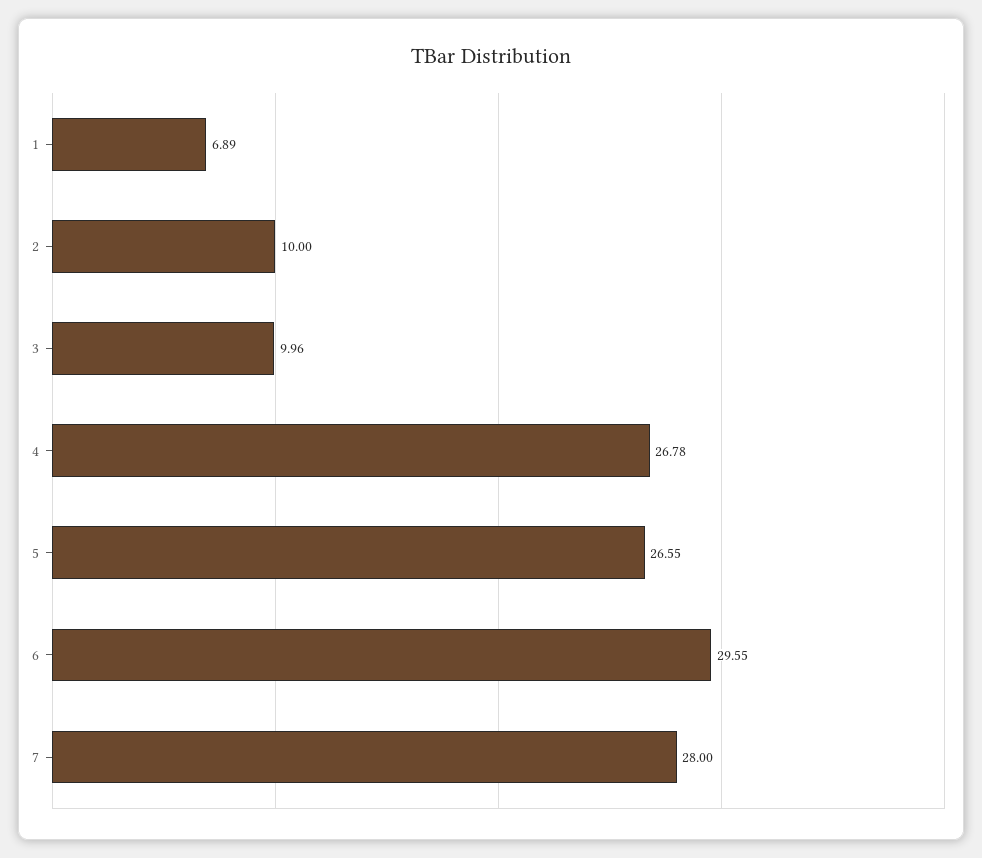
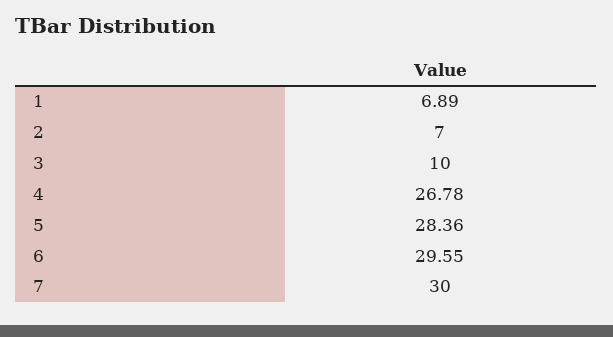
2: 10 -> 7
3: 9.96 -> 10
5: 26.55 -> 28.36
7: 28 -> 30

